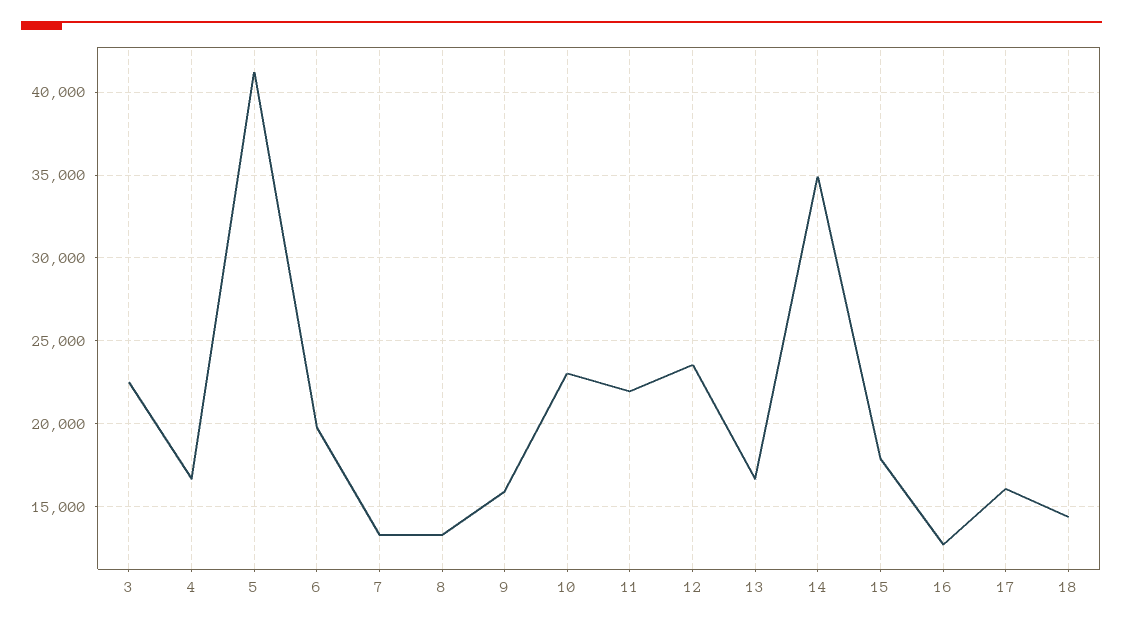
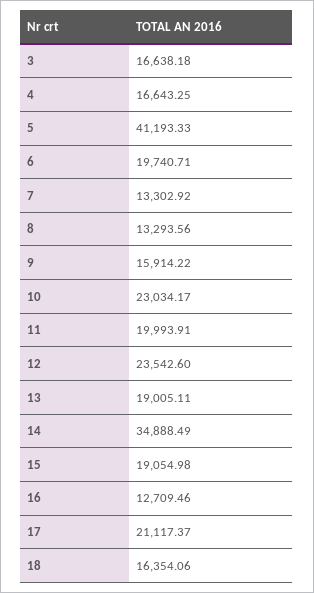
3: 22500 -> 16638.18
11: 22000 -> 19993.91
13: 16500 -> 19005.11
15: 18000 -> 19054.98
17: 16000 -> 21117.37
18: 14500 -> 16354.06

